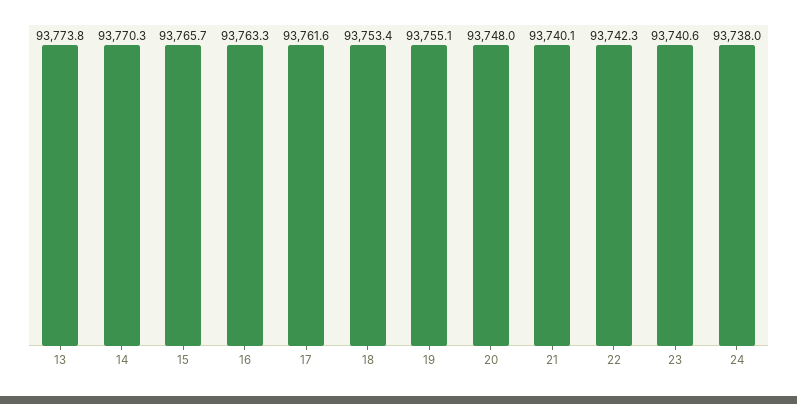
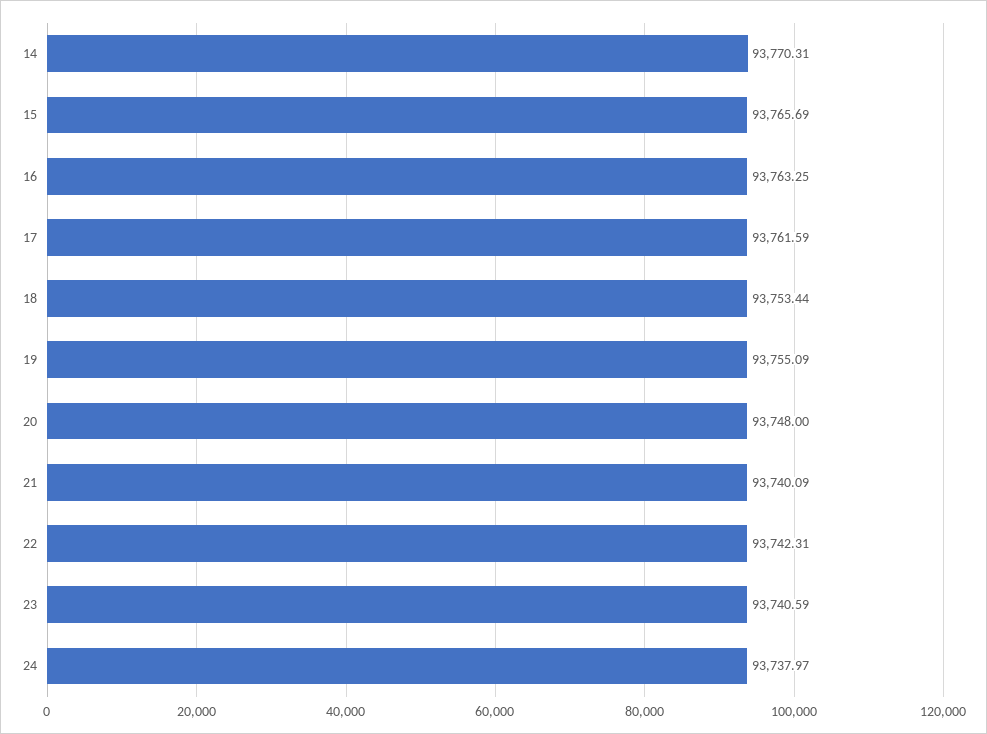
13: 93773.8 -> none

